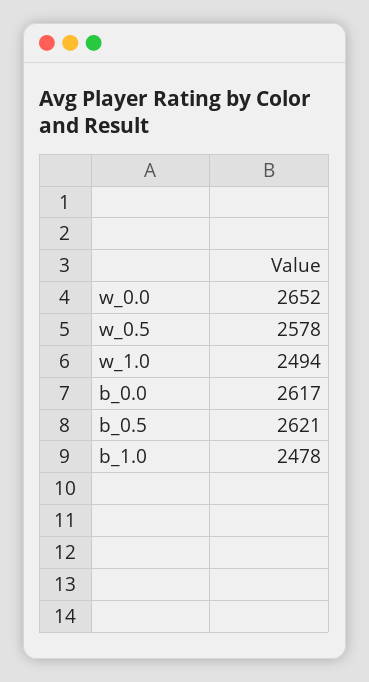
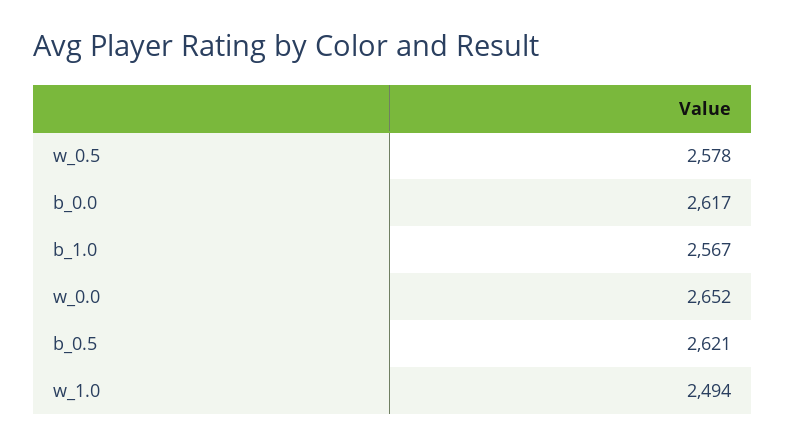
b_1.0: 2478 -> 2567

